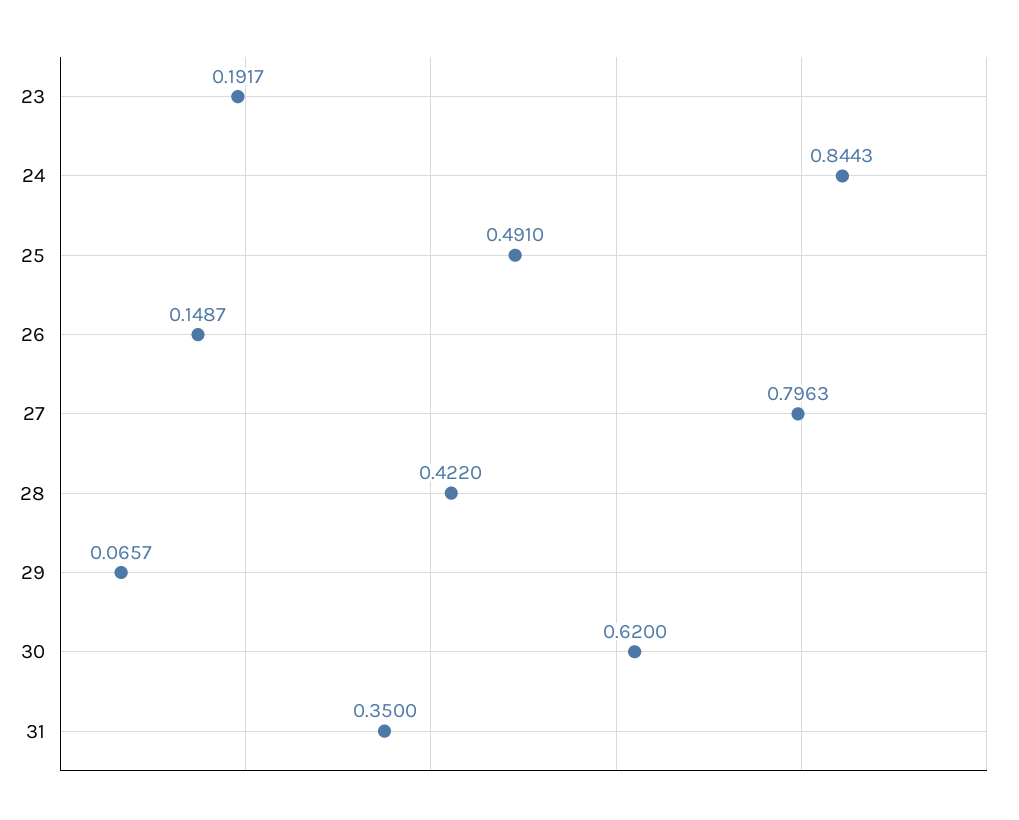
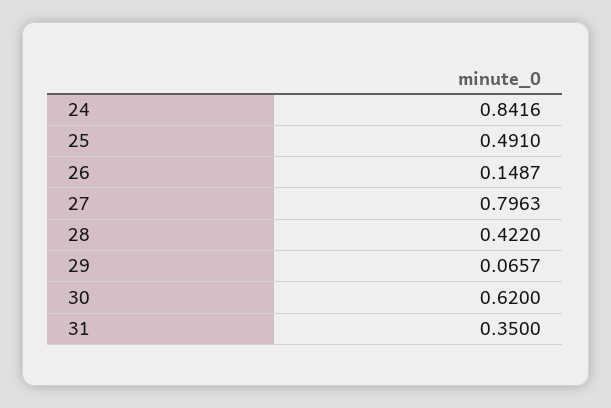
23: 0.1917 -> none
24: 0.8443 -> 0.8416

